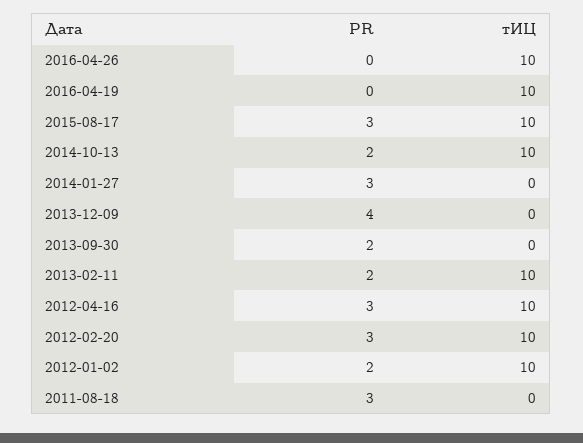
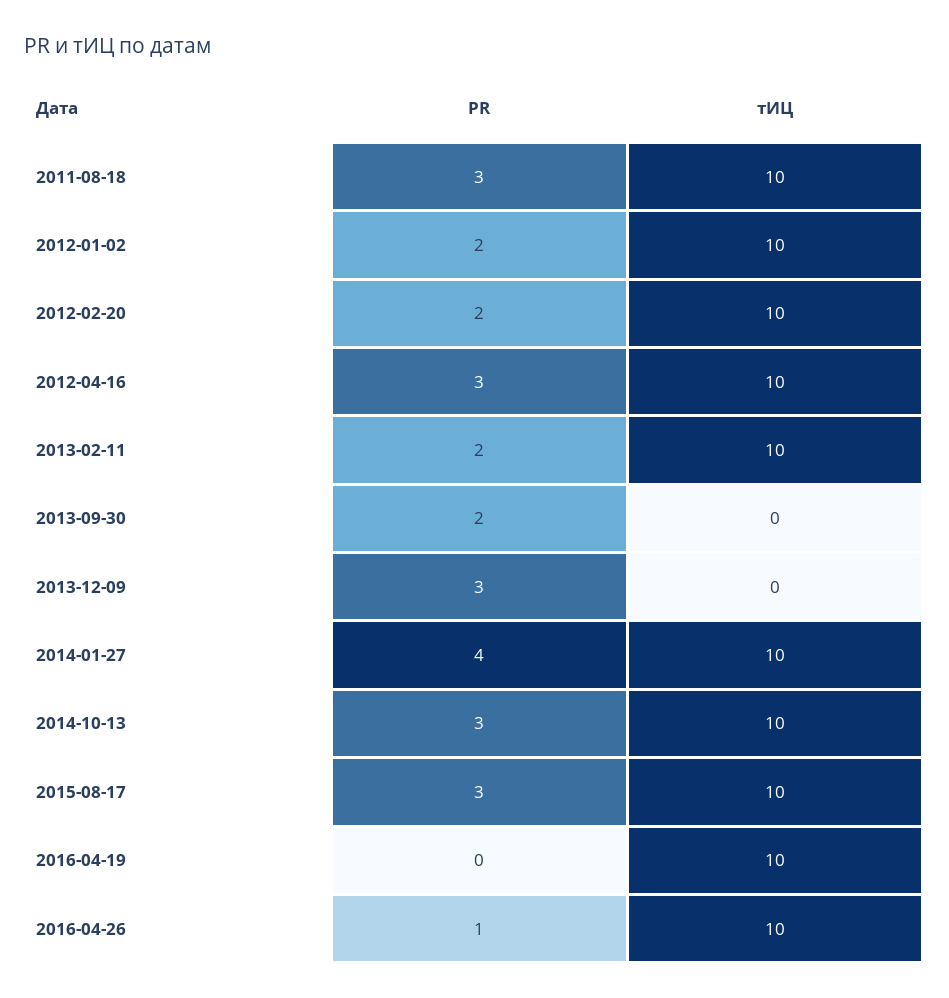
PR, 2016-04-26: 0 -> 1
PR, 2014-10-13: 2 -> 3
PR, 2014-01-27: 3 -> 4
тИЦ, 2014-01-27: 0 -> 10
PR, 2013-12-09: 4 -> 3
PR, 2012-02-20: 3 -> 2
тИЦ, 2011-08-18: 0 -> 10

